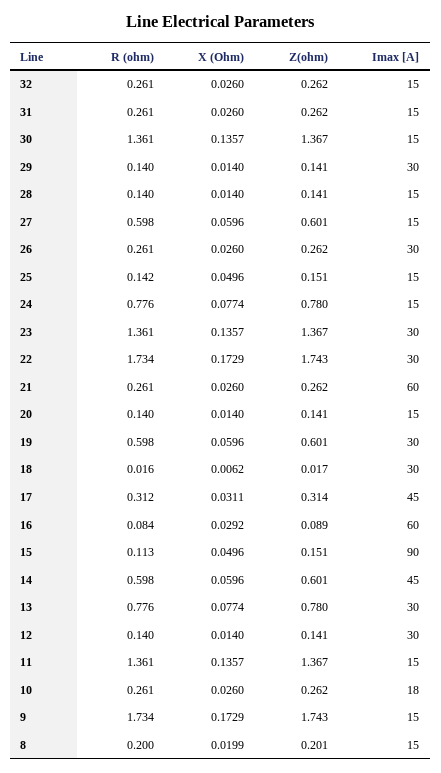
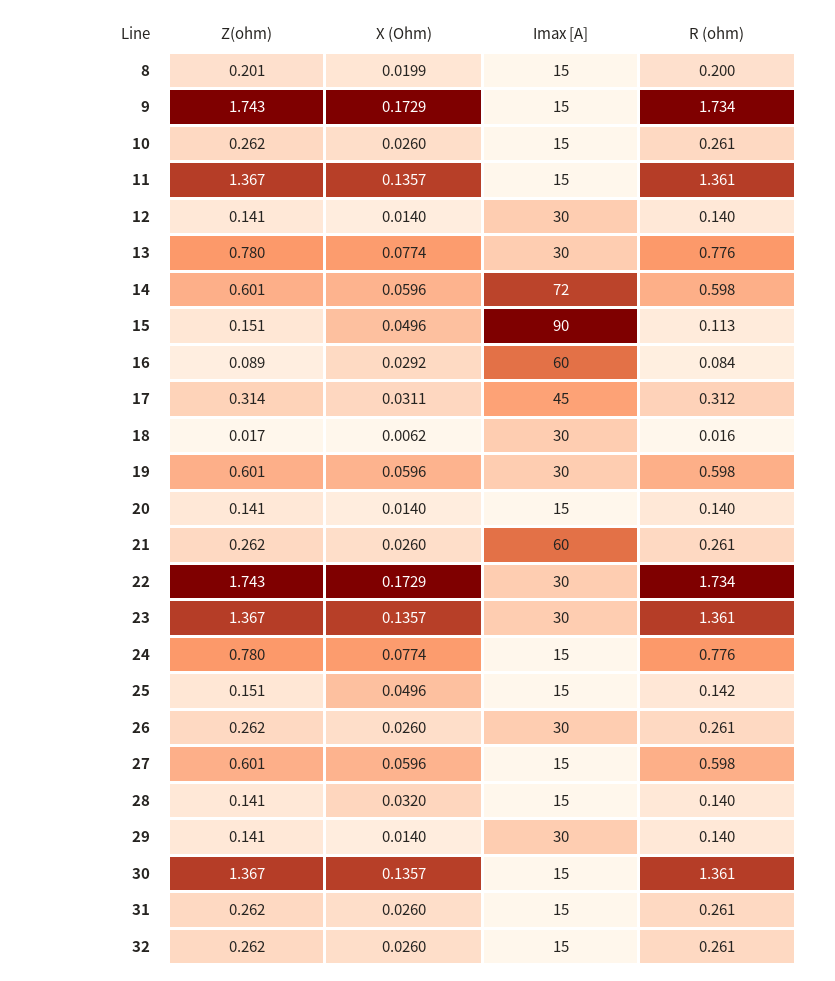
X (Ohm), 28: 0.014 -> 0.032
Imax [A], 14: 45 -> 72
Imax [A], 10: 18 -> 15

